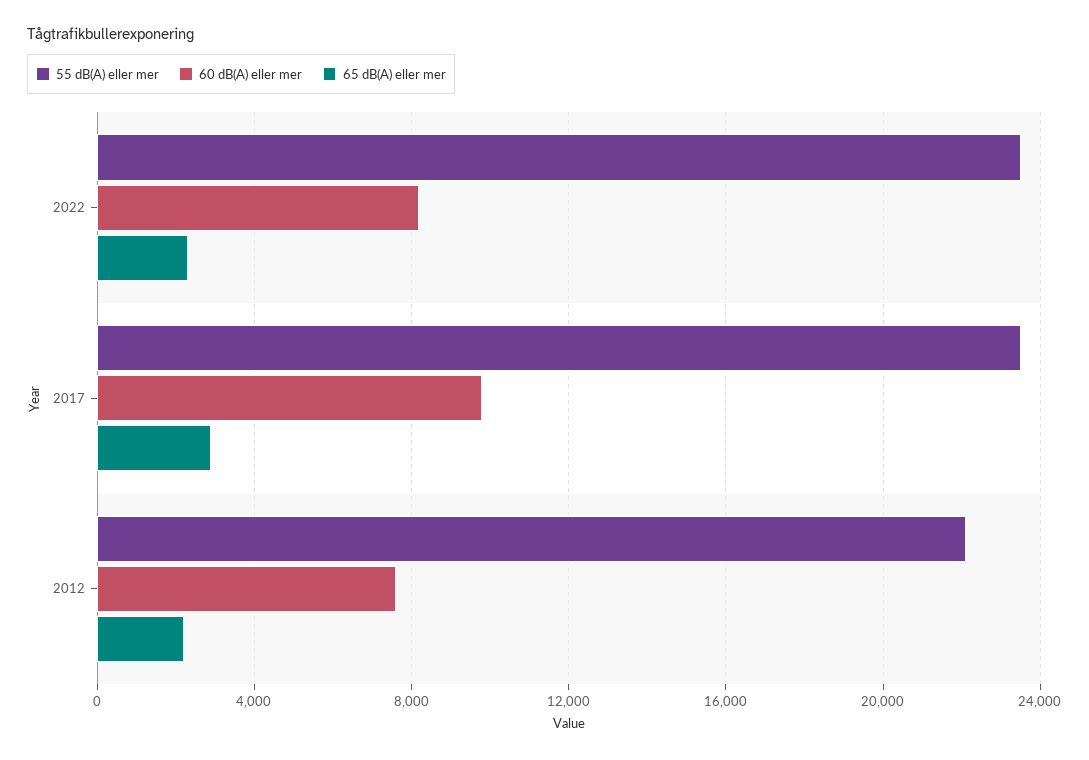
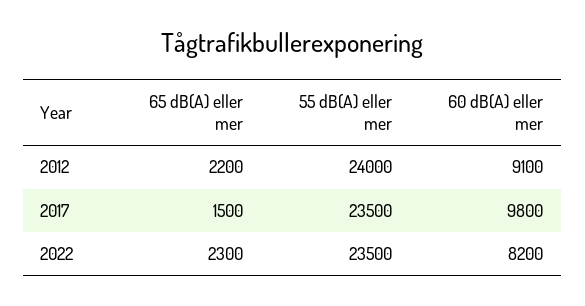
65 dB(A) eller mer, 2017: 3000 -> 1500
55 dB(A) eller mer, 2012: 22000 -> 24000
60 dB(A) eller mer, 2012: 7500 -> 9100

